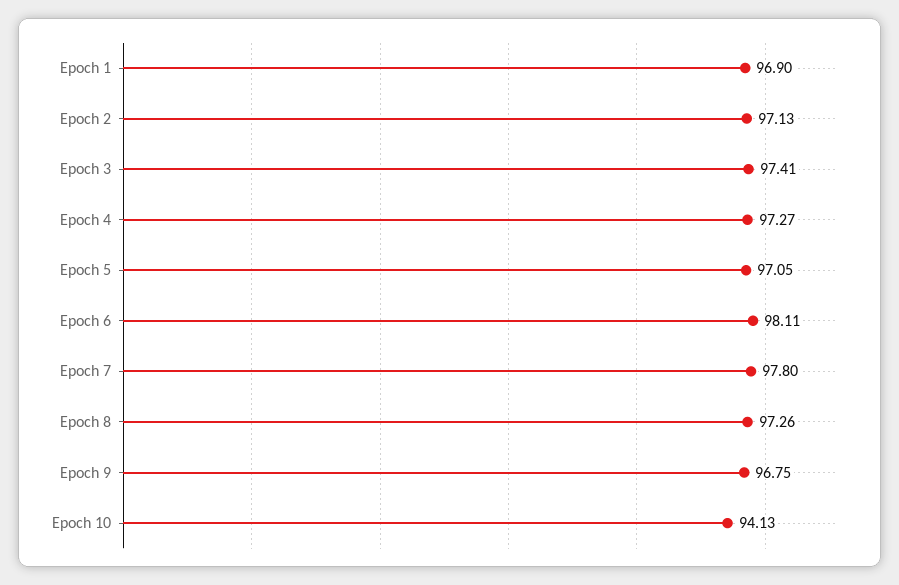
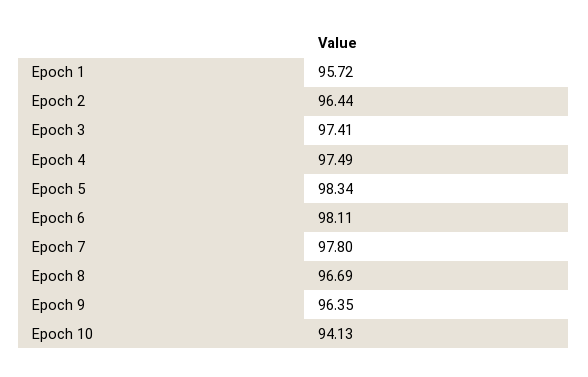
Epoch 1: 96.9 -> 95.72
Epoch 2: 97.13 -> 96.44
Epoch 4: 97.27 -> 97.49
Epoch 5: 97.05 -> 98.34
Epoch 8: 97.26 -> 96.69
Epoch 9: 96.75 -> 96.35

